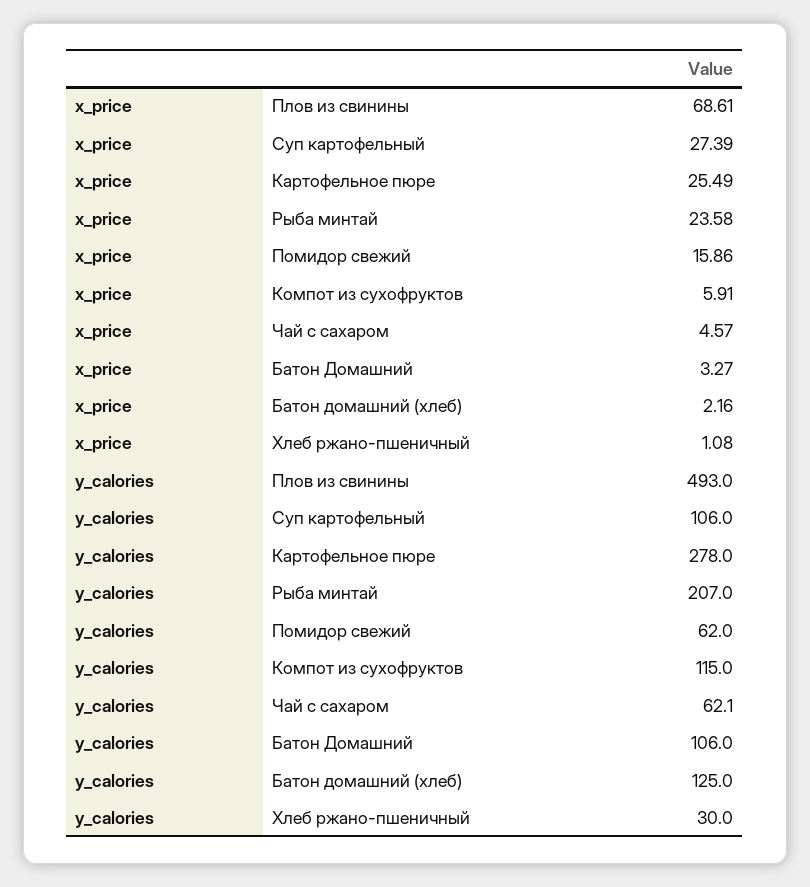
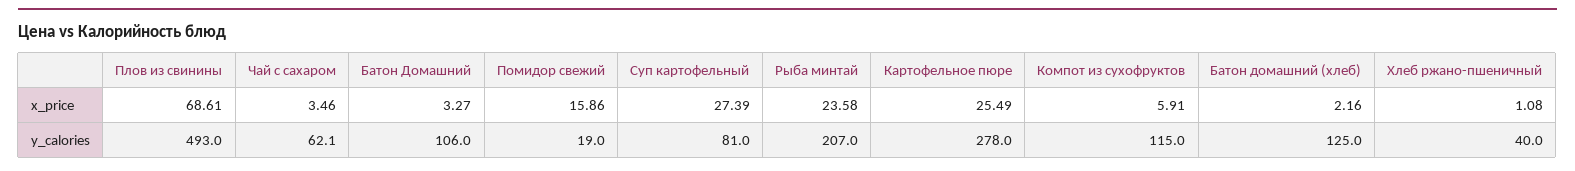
x_price, Чай с сахаром: 4.57 -> 3.46
y_calories, Суп картофельный: 106 -> 81
y_calories, Помидор свежий: 62 -> 19
y_calories, Хлеб ржано-пшеничный: 30 -> 40

